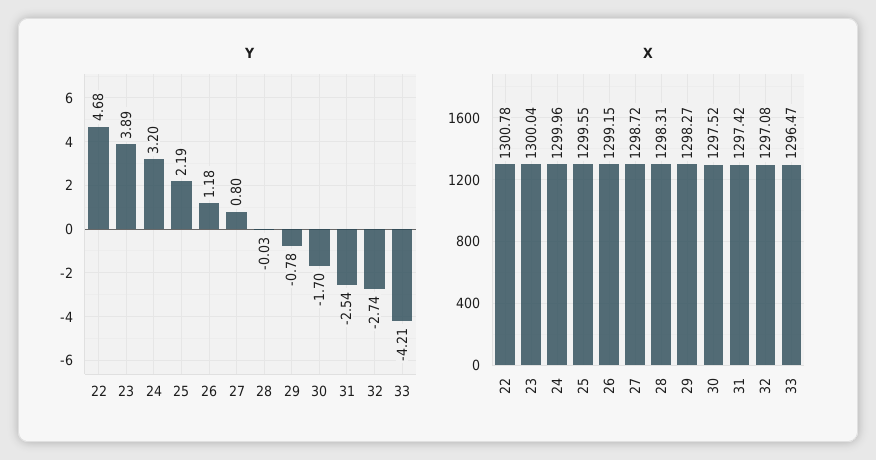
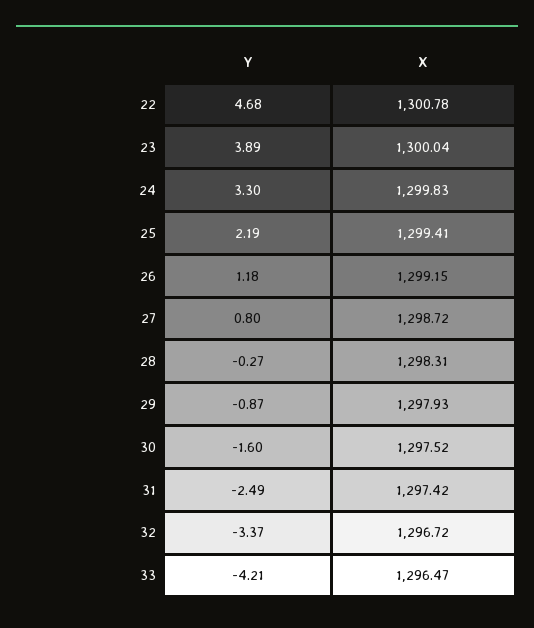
Y, 24: 3.2 -> 3.3
Y, 28: -0.03 -> -0.27
Y, 29: -0.78 -> -0.87
Y, 30: -1.7 -> -1.6
Y, 31: -2.54 -> -2.49
Y, 32: -2.74 -> -3.37
X, 24: 1299.96 -> 1299.83
X, 25: 1299.55 -> 1299.41
X, 29: 1298.27 -> 1297.93
X, 32: 1297.08 -> 1296.72

